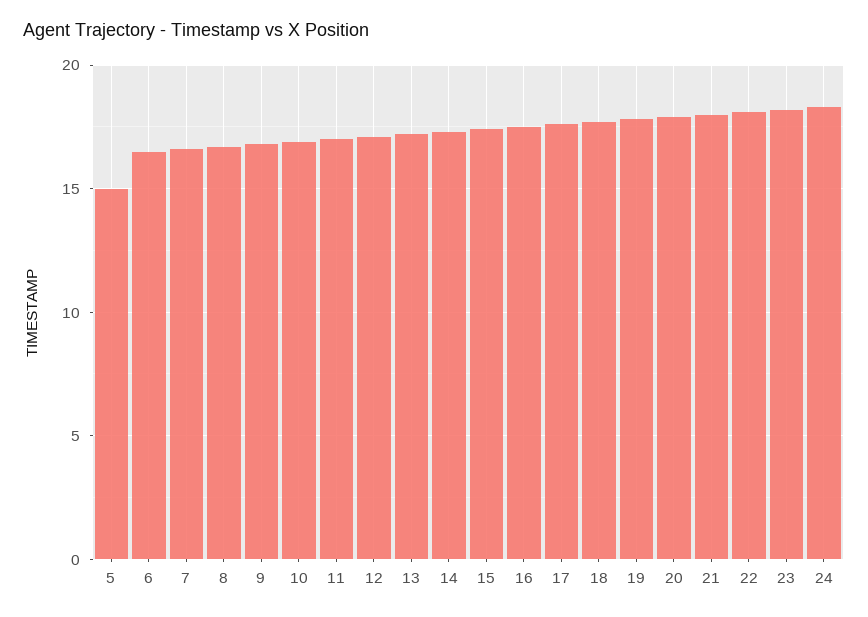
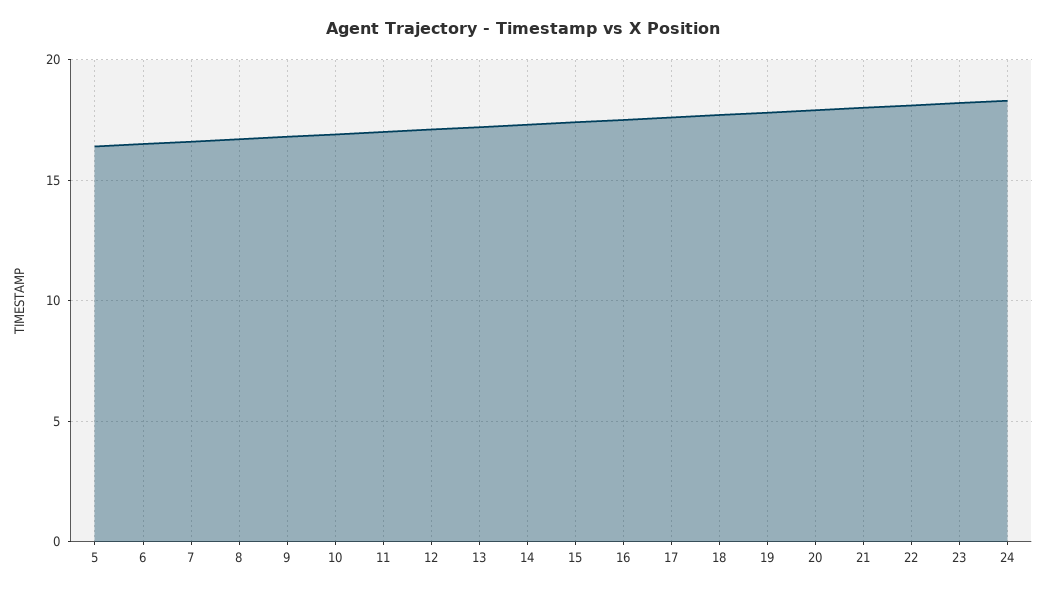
5: 15 -> 16.5

